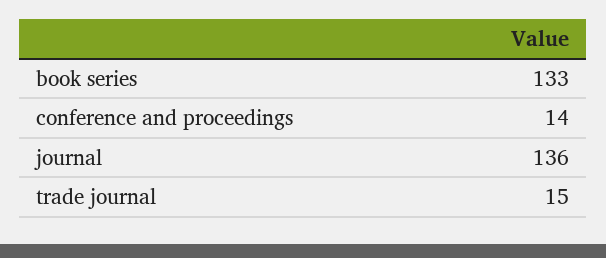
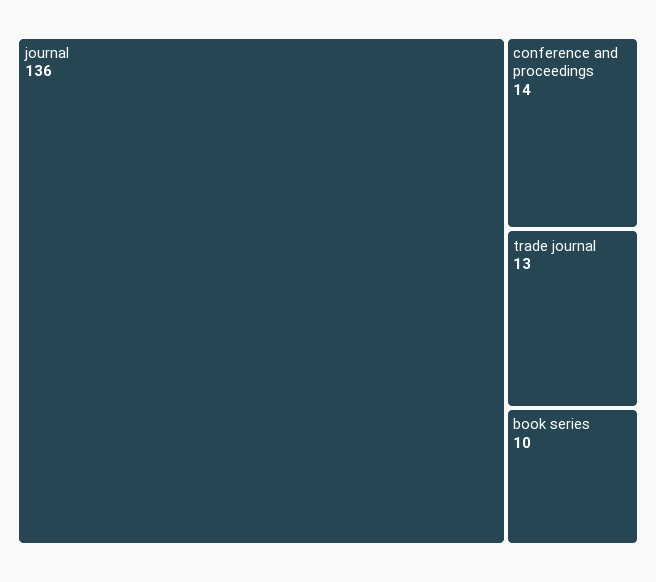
book series: 133 -> 10
trade journal: 15 -> 13

